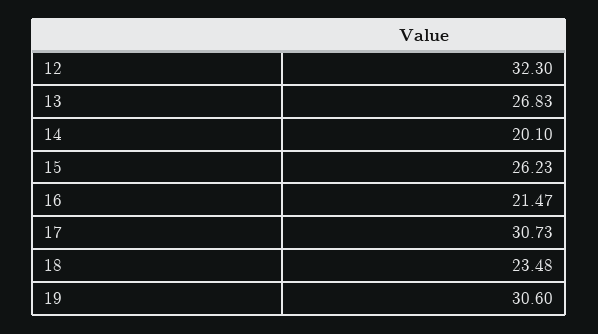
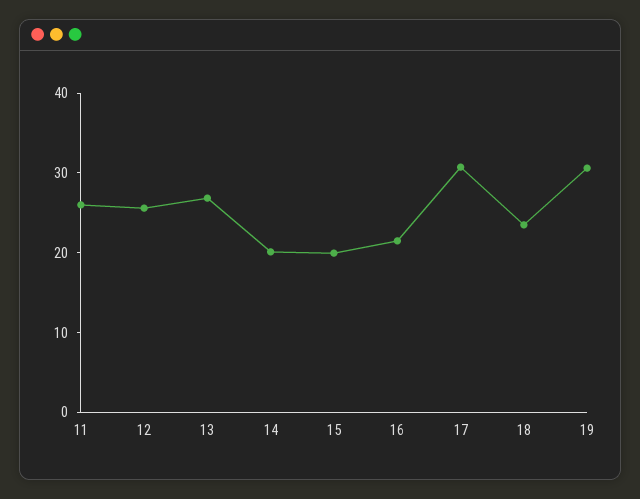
12: 32.3 -> 26
15: 26.23 -> 20
11: none -> 26

